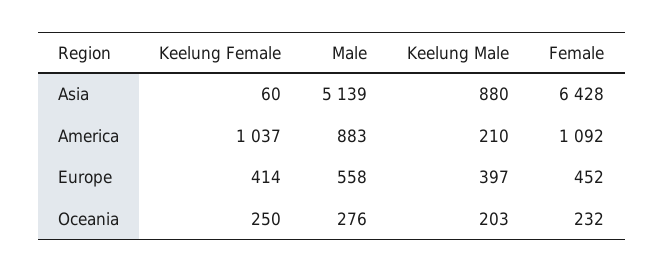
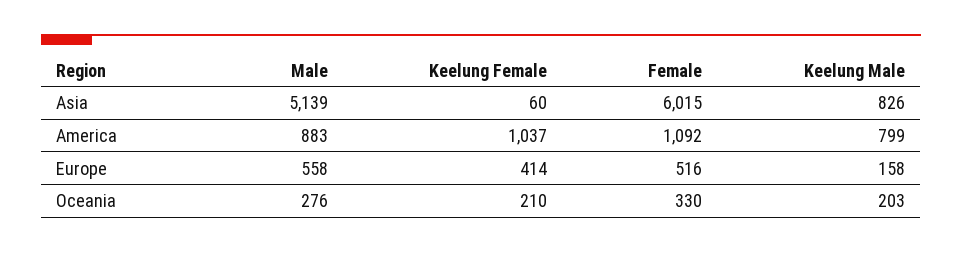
Keelung Male, Asia: 880 -> 826
Female, Asia: 6428 -> 6015
Keelung Male, America: 210 -> 799
Keelung Male, Europe: 397 -> 158
Female, Europe: 452 -> 516
Keelung Female, Oceania: 250 -> 210
Female, Oceania: 232 -> 330

